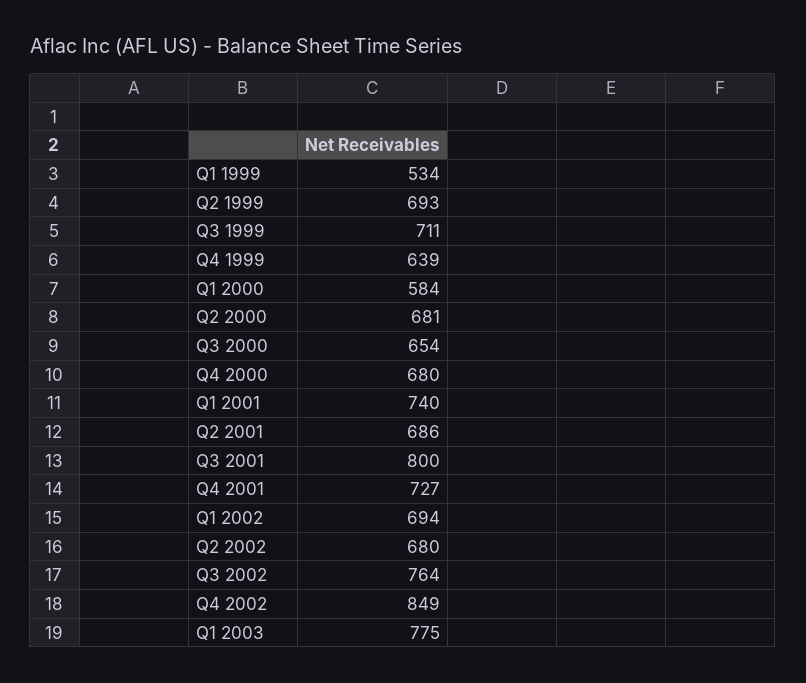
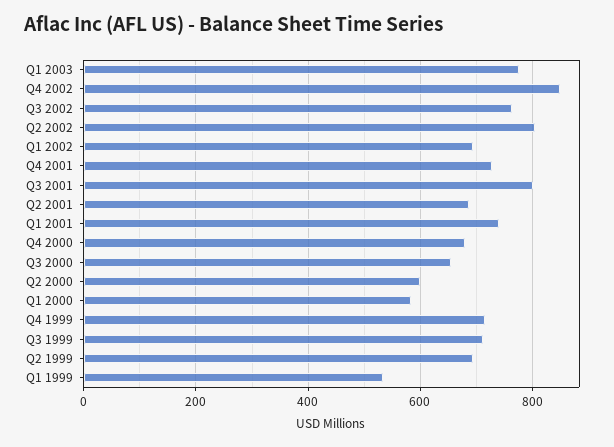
Q4 1999: 639 -> 720
Q2 2000: 681 -> 600
Q2 2002: 680 -> 800

